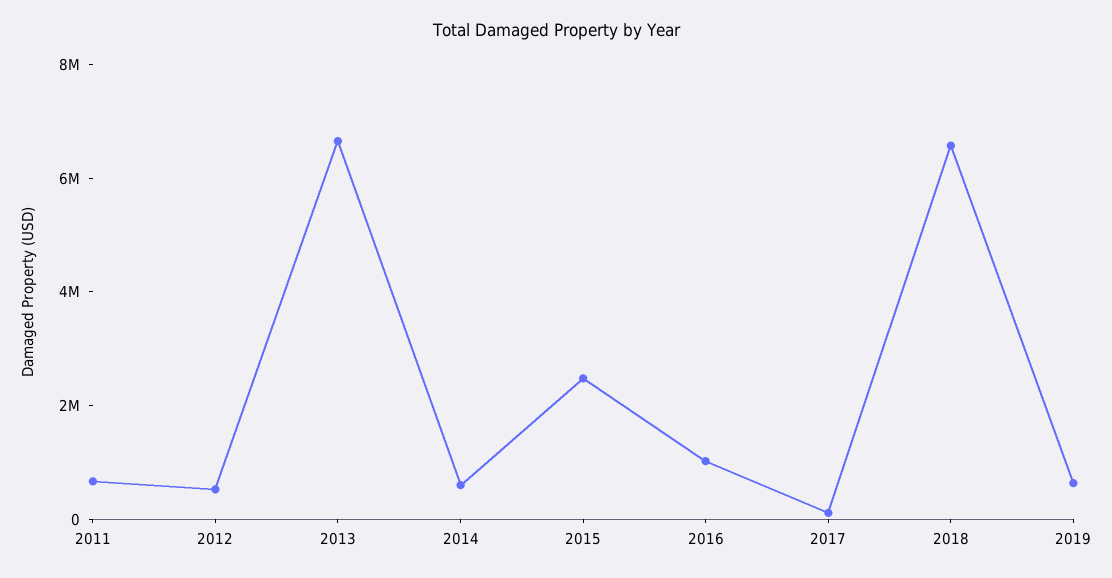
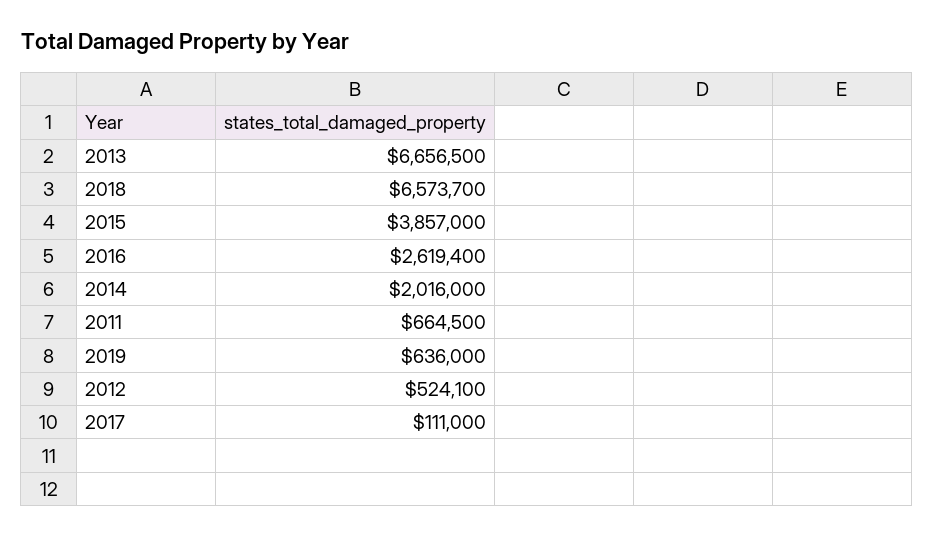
2014: 500000 -> 2016000
2015: 2500000 -> 3857000
2016: 1000000 -> 2619400

